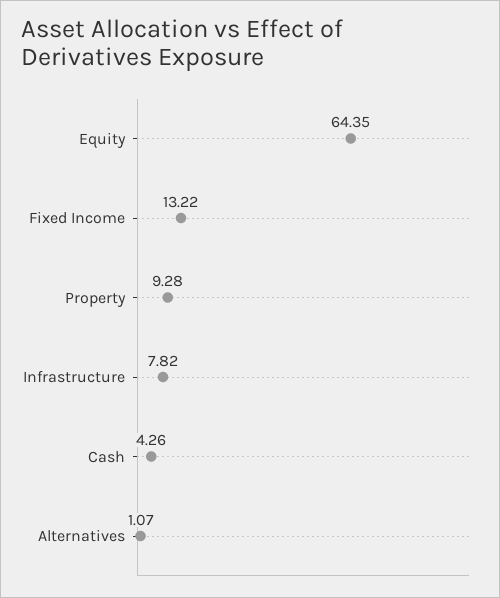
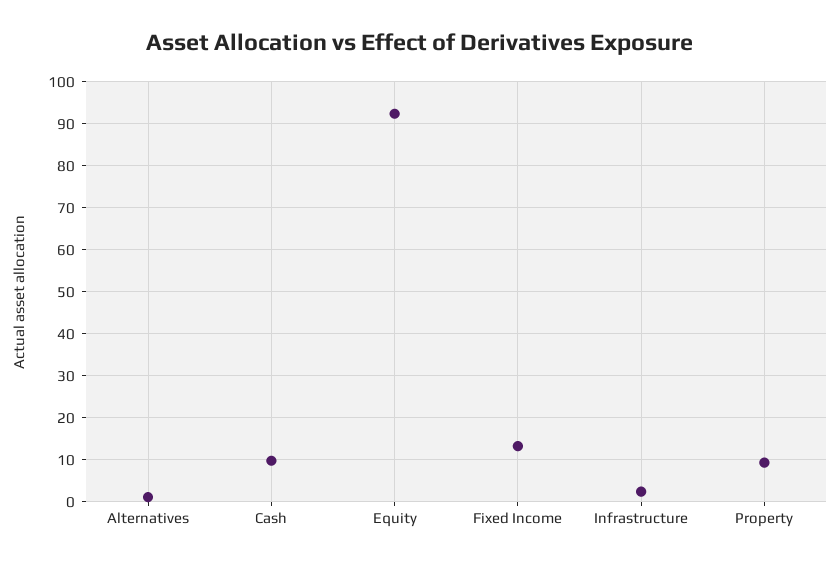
Equity: 64.35 -> 92
Infrastructure: 7.82 -> 2
Cash: 4.26 -> 10

